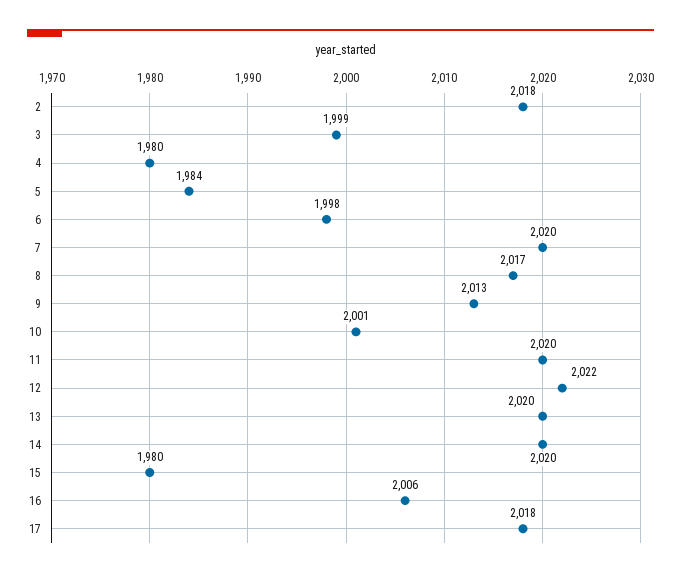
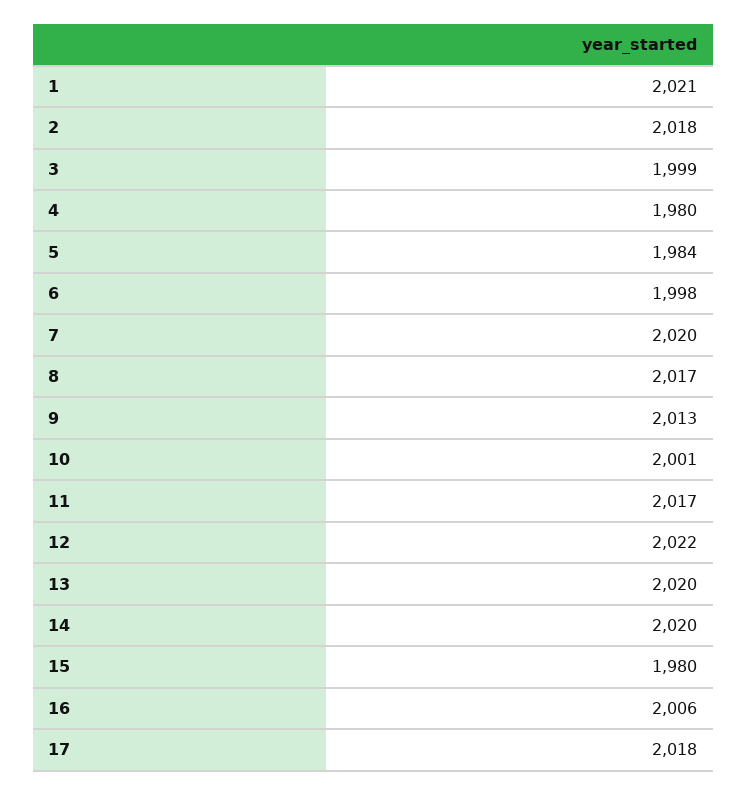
11: 2020 -> 2017
1: none -> 2021

